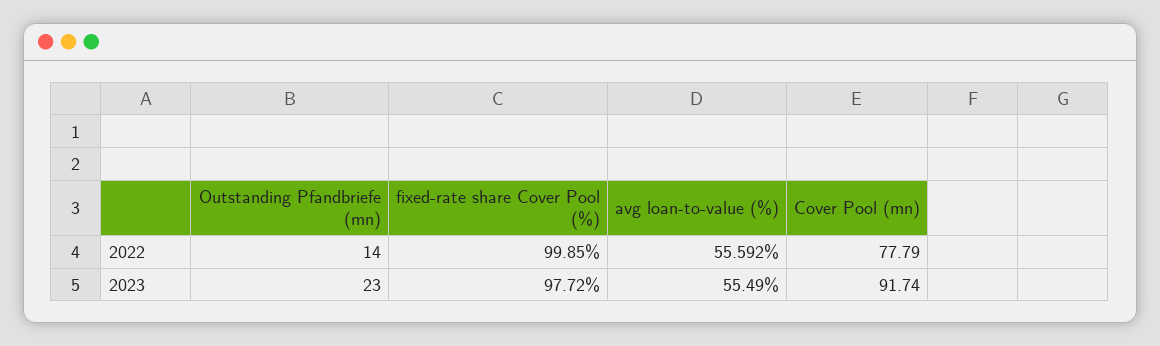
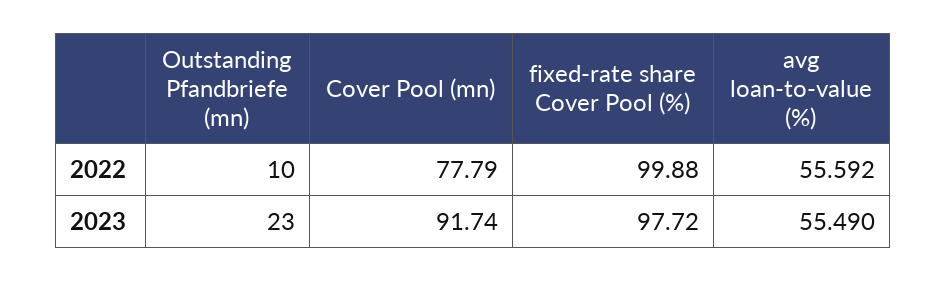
Outstanding Pfandbriefe (mn), 2022: 14 -> 10
fixed-rate share Cover Pool (%), 2022: 99.85 -> 99.88

